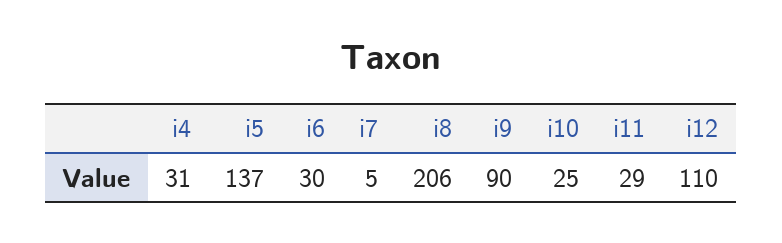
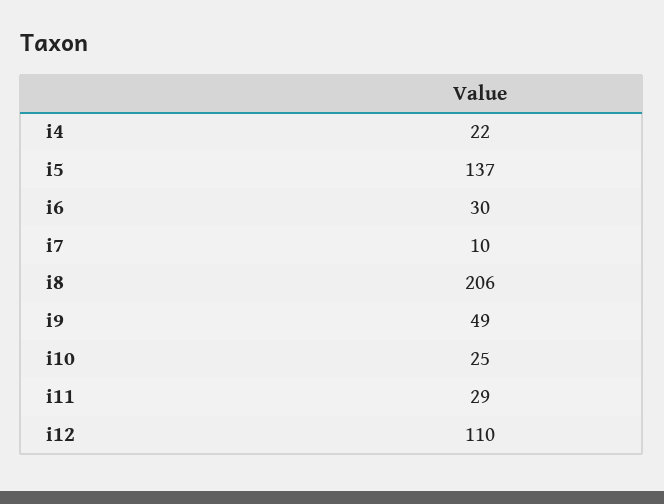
i4: 31 -> 22
i7: 5 -> 10
i9: 90 -> 49

